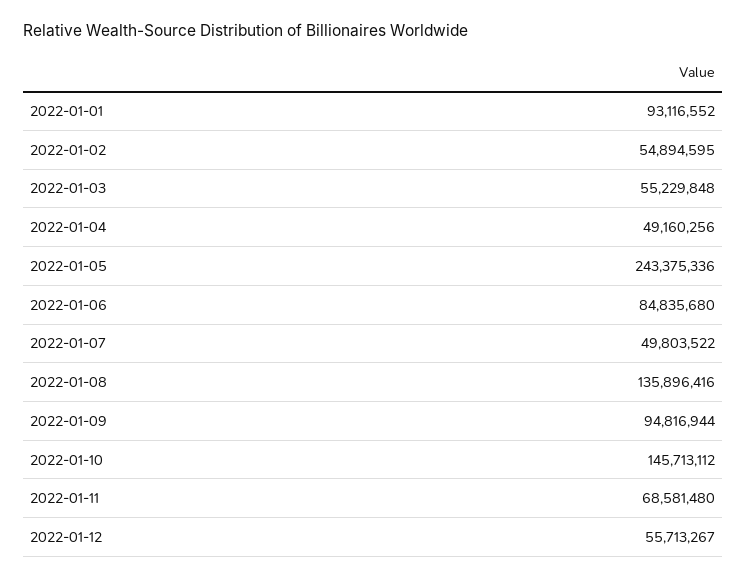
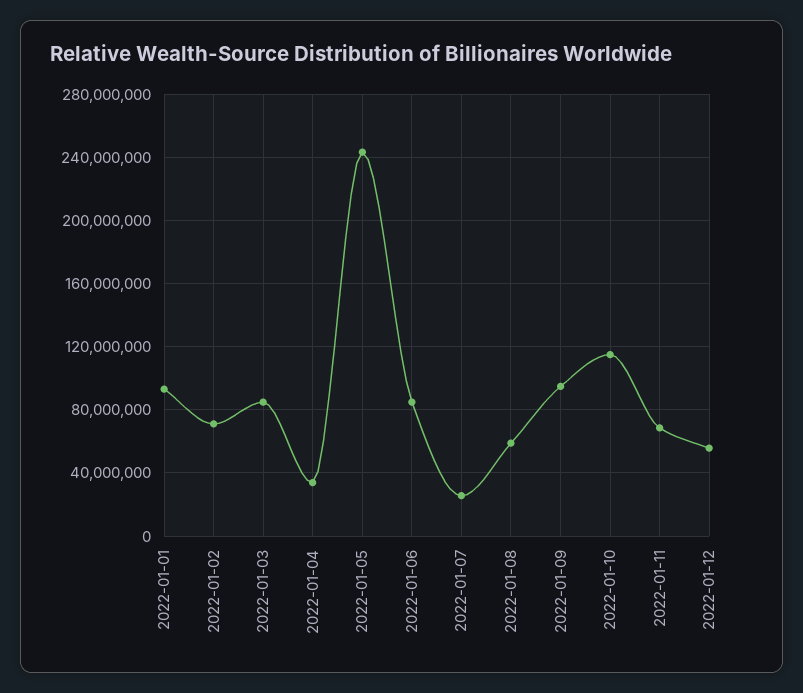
2022-01-02: 54894595 -> 70000000
2022-01-03: 55229848 -> 85000000
2022-01-04: 49160256 -> 35000000
2022-01-07: 49803522 -> 25000000
2022-01-08: 135896416 -> 60000000
2022-01-10: 145713112 -> 115000000

